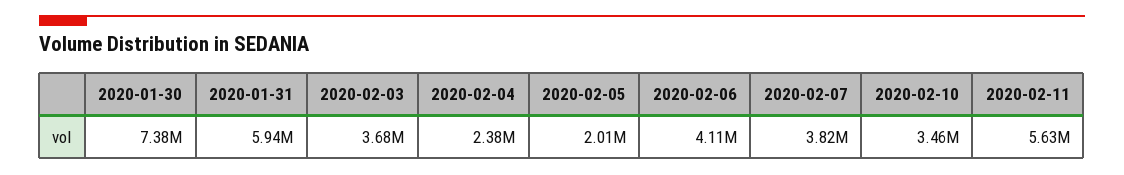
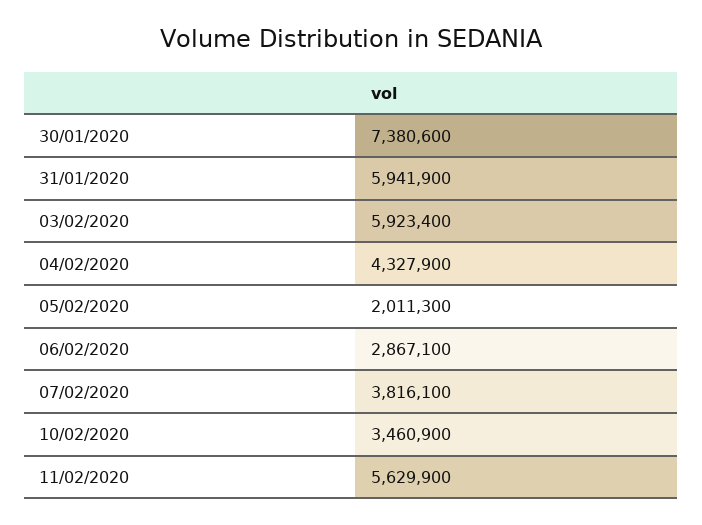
2020-02-03: 3680000 -> 5923400
2020-02-04: 2380000 -> 4327900
2020-02-06: 4110000 -> 2867100

